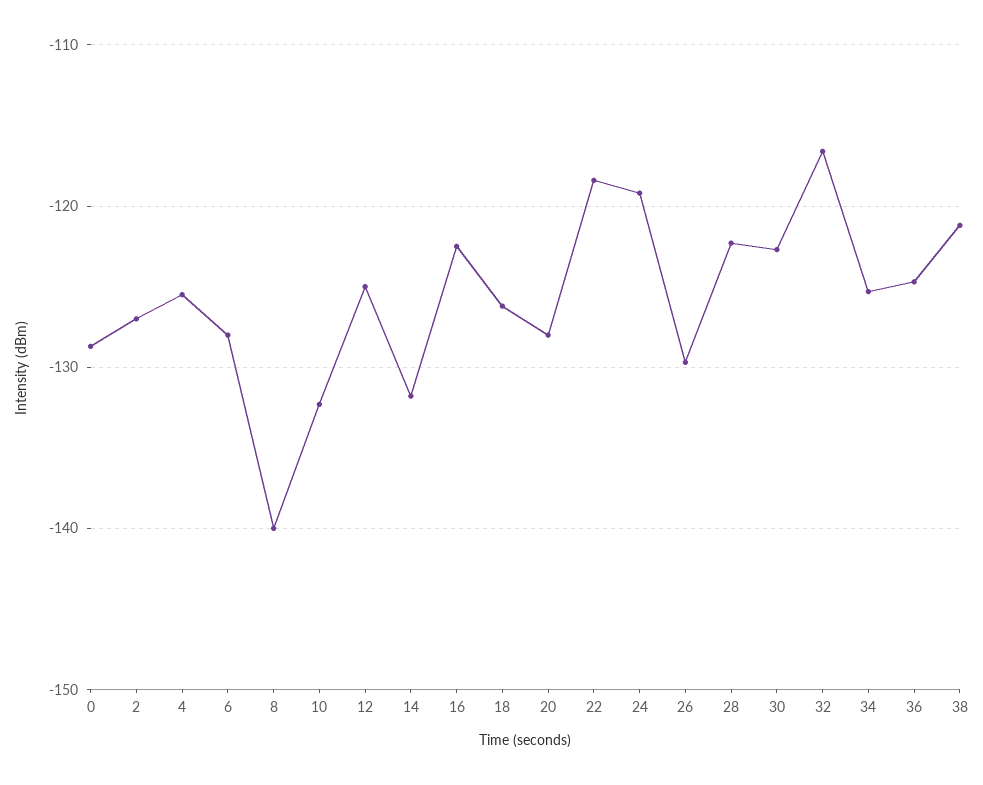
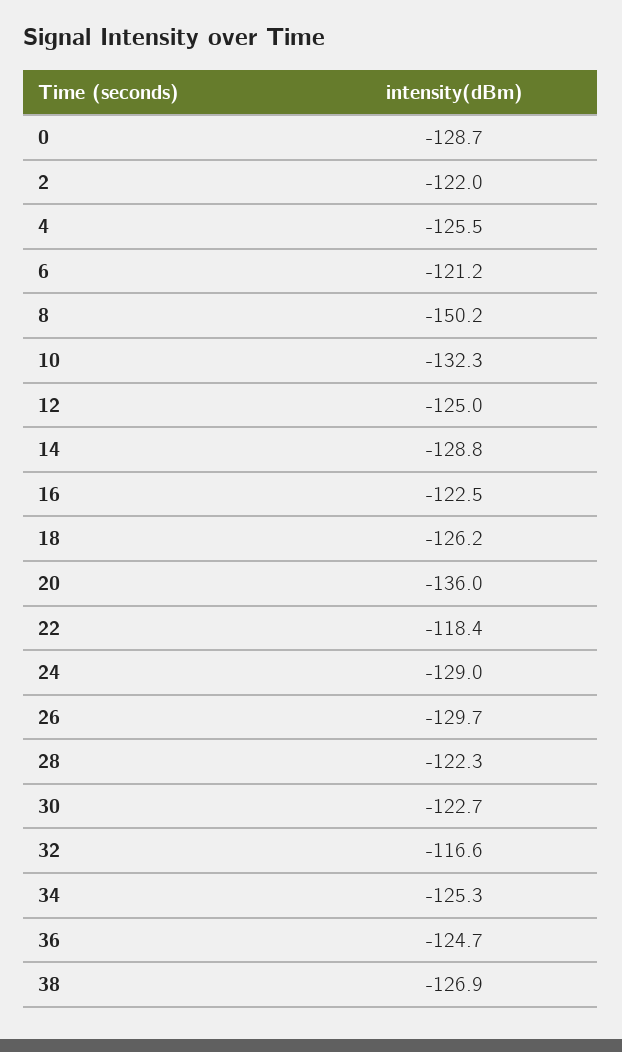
2: -127 -> -122
6: -128 -> -121.2
8: -140 -> -150.2
14: -132 -> -128.8
20: -128 -> -136
24: -119 -> -129
38: -121 -> -126.9

